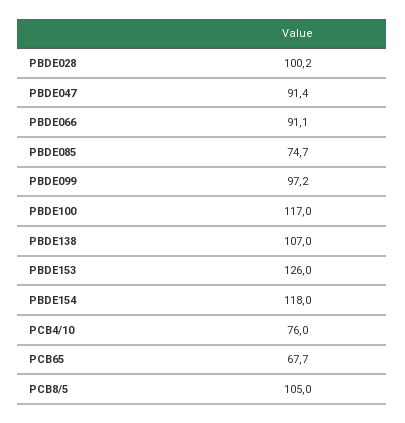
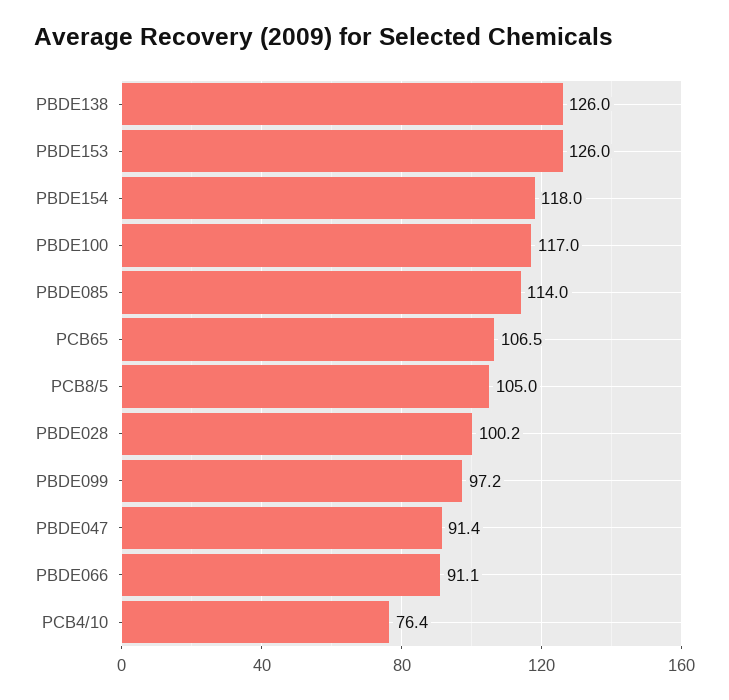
PBDE085: 74.7 -> 114
PBDE138: 107 -> 126
PCB4/10: 76 -> 76.4
PCB65: 67.7 -> 106.5

